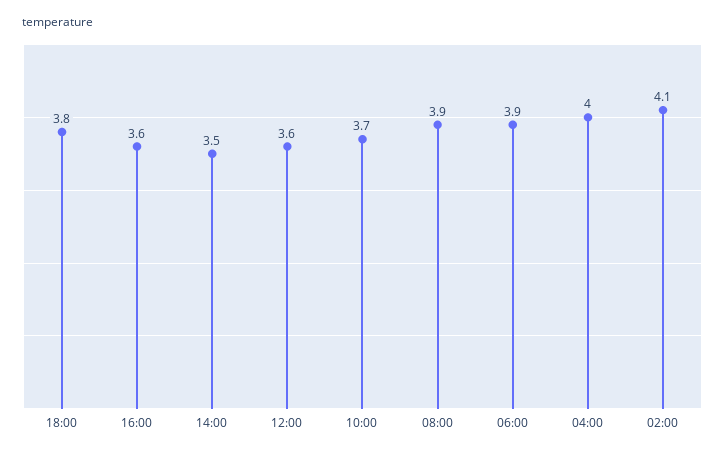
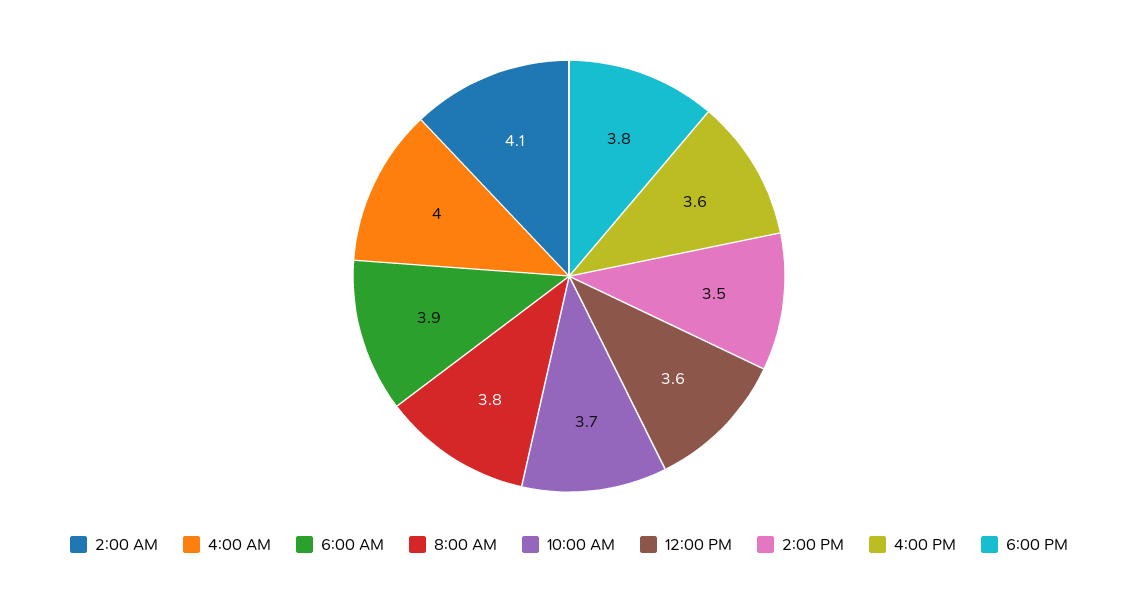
08:00: 3.9 -> 3.8

